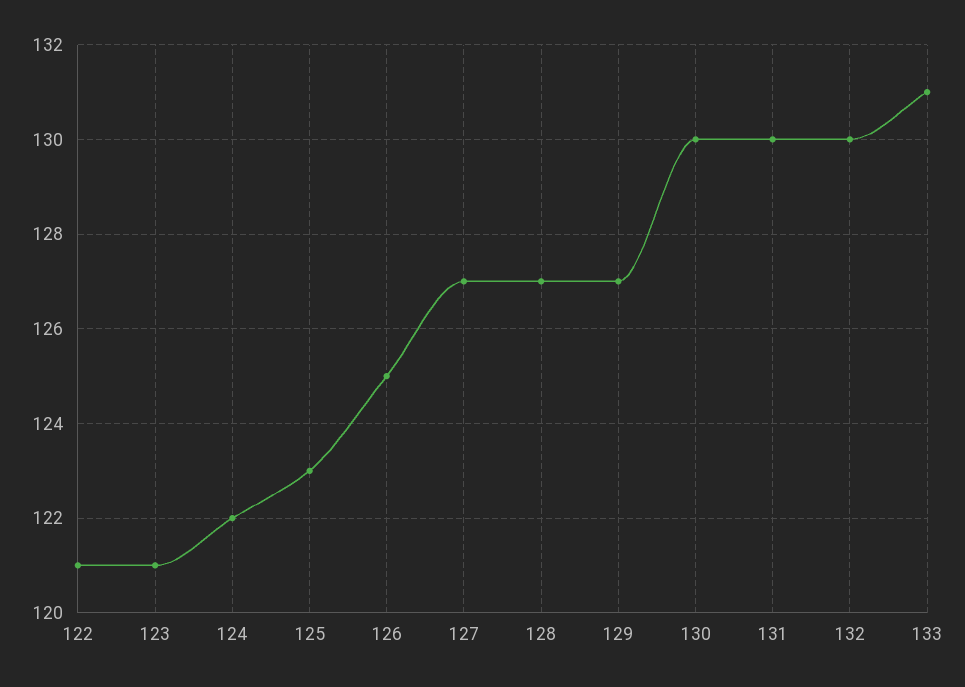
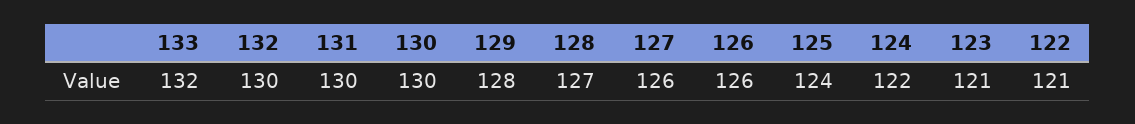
125: 123 -> 124
126: 125 -> 126
127: 127 -> 126
129: 127 -> 128
133: 131 -> 132

